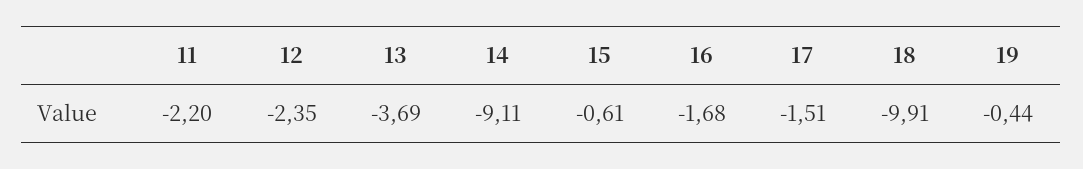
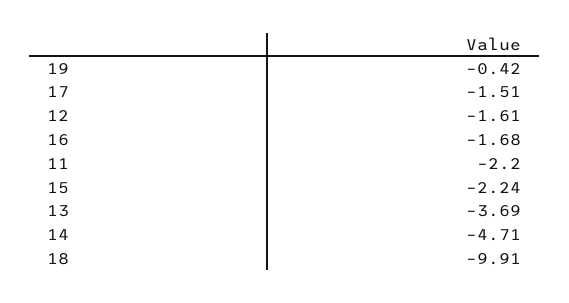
12: -2.35 -> -1.61
14: -9.11 -> -4.71
15: -0.61 -> -2.24
19: -0.44 -> -0.42

